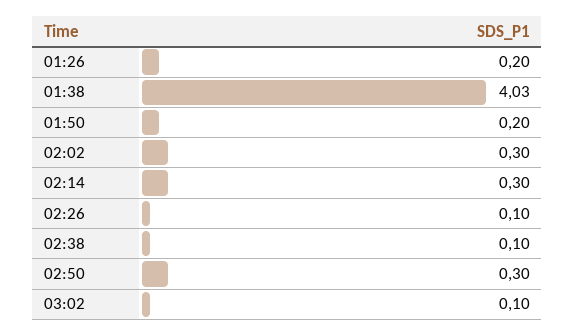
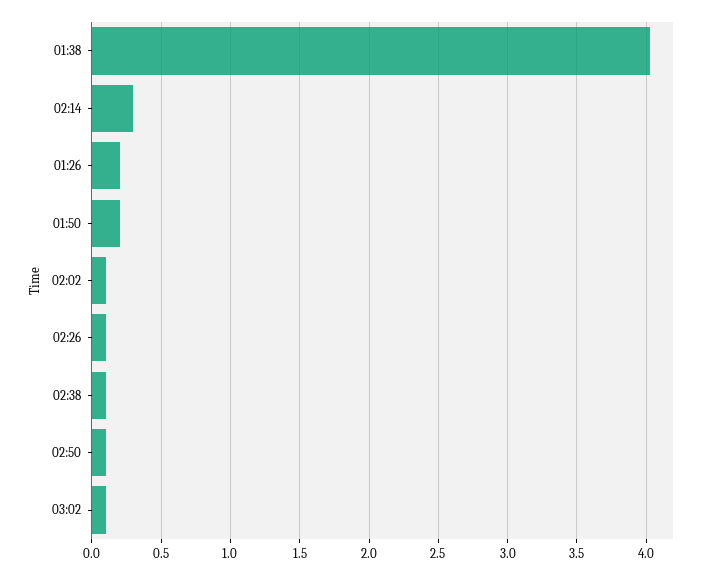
02:02: 0.3 -> 0.1
02:50: 0.3 -> 0.1

